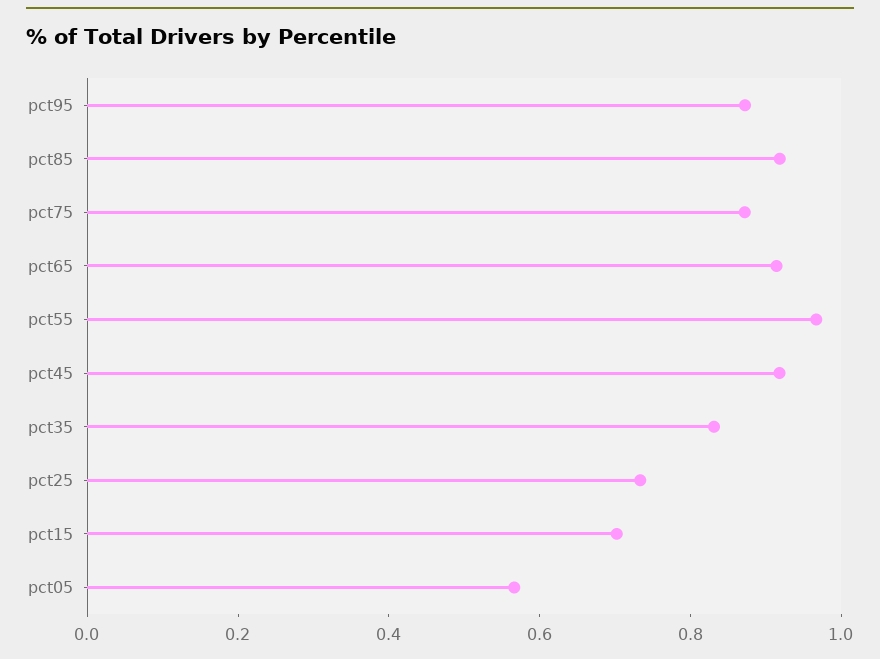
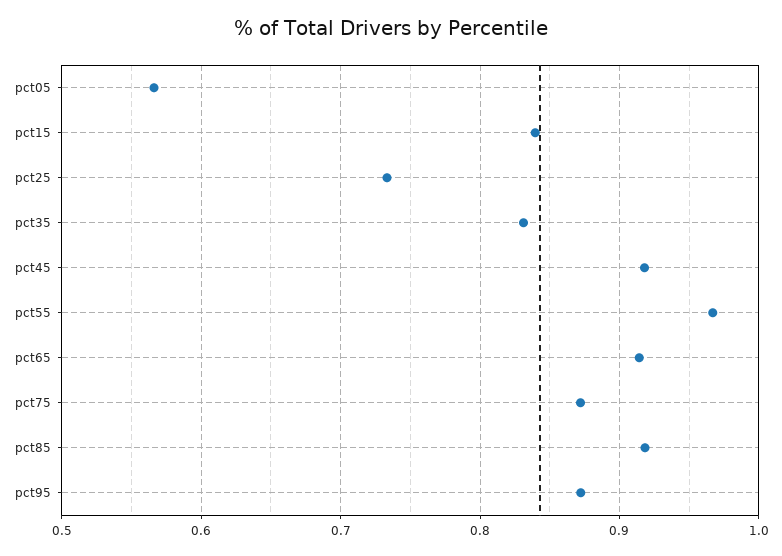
pct15: 0.7 -> 0.84

